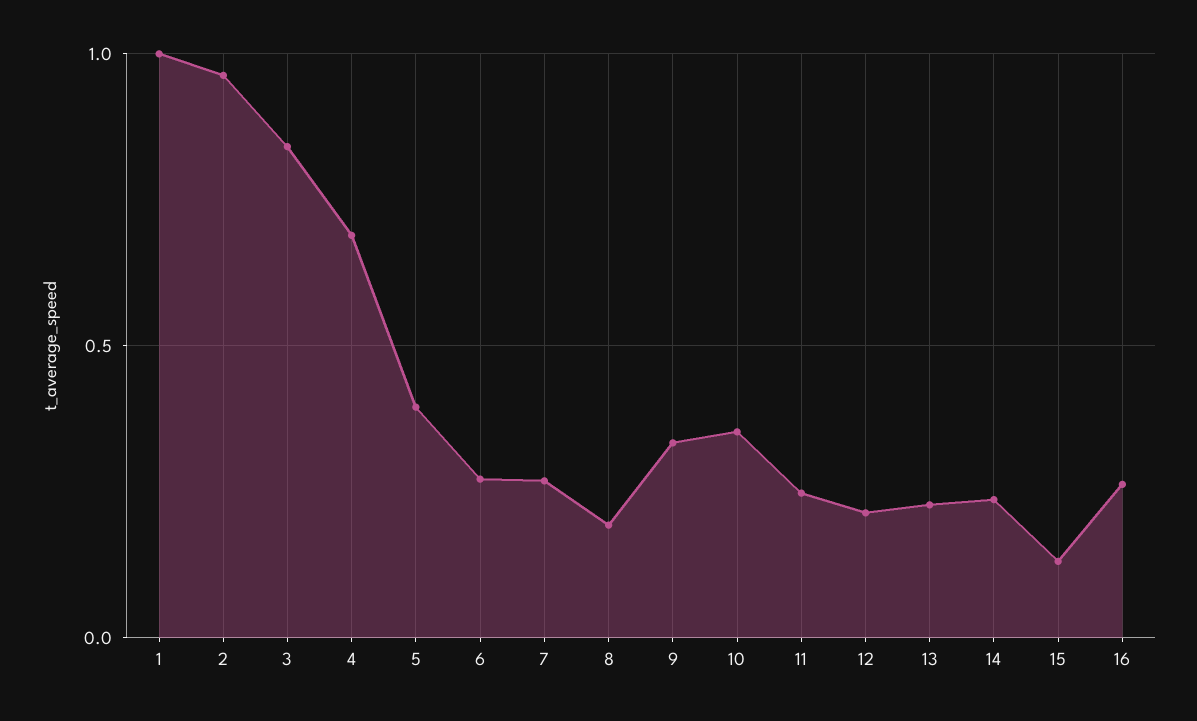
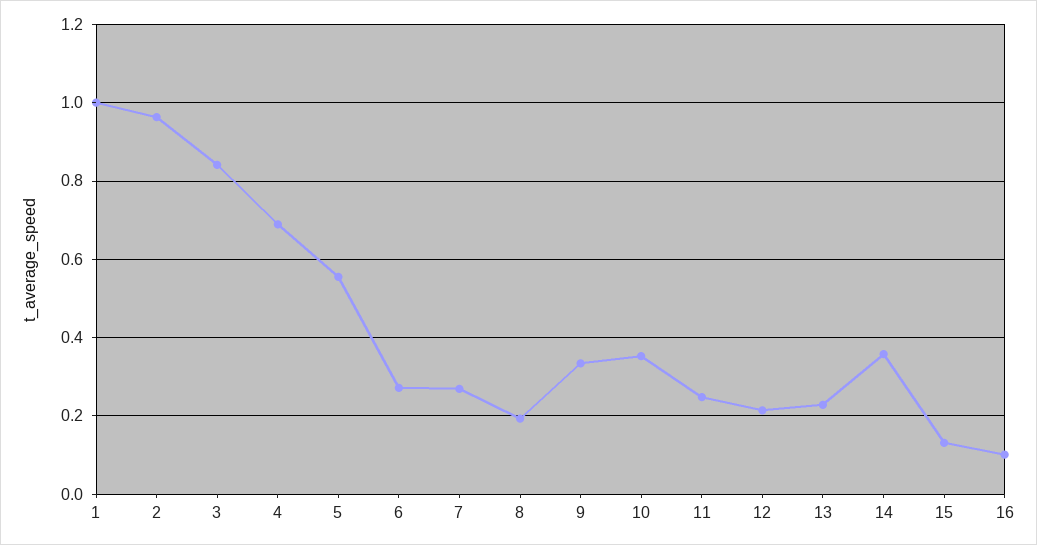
5: 0.4 -> 0.56
14: 0.25 -> 0.36
16: 0.25 -> 0.1

